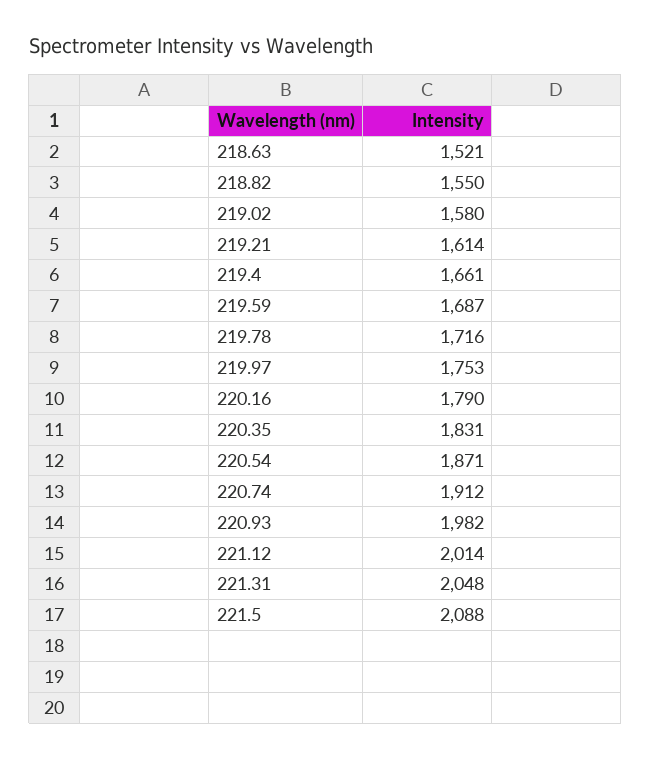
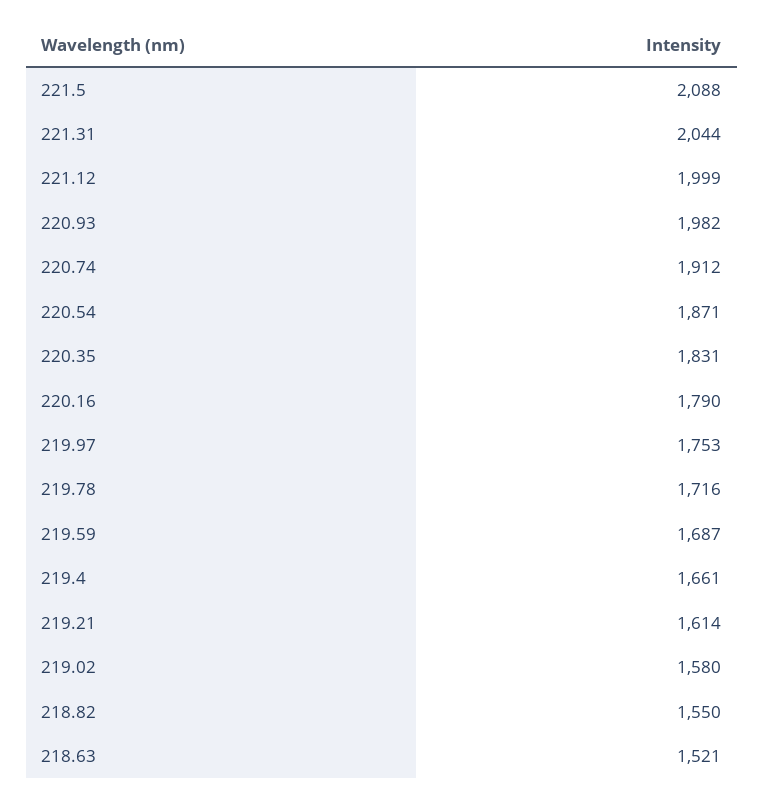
221.12: 2014 -> 1999
221.31: 2048 -> 2044

